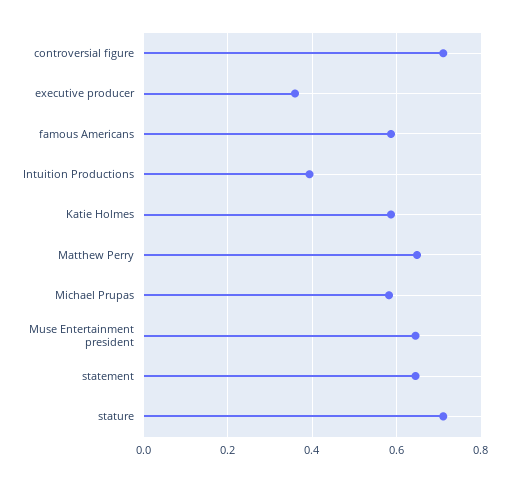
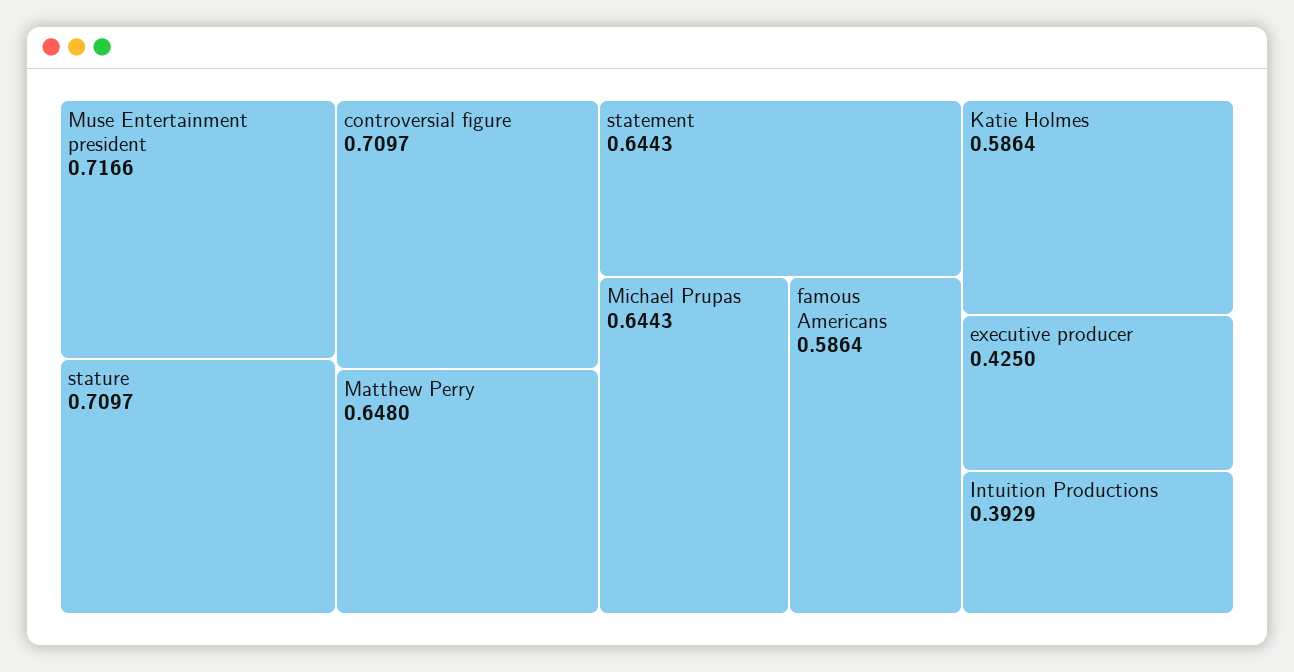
executive producer: 0.36 -> 0.425
Michael Prupas: 0.58 -> 0.6443
Muse Entertainment president: 0.64 -> 0.7166

